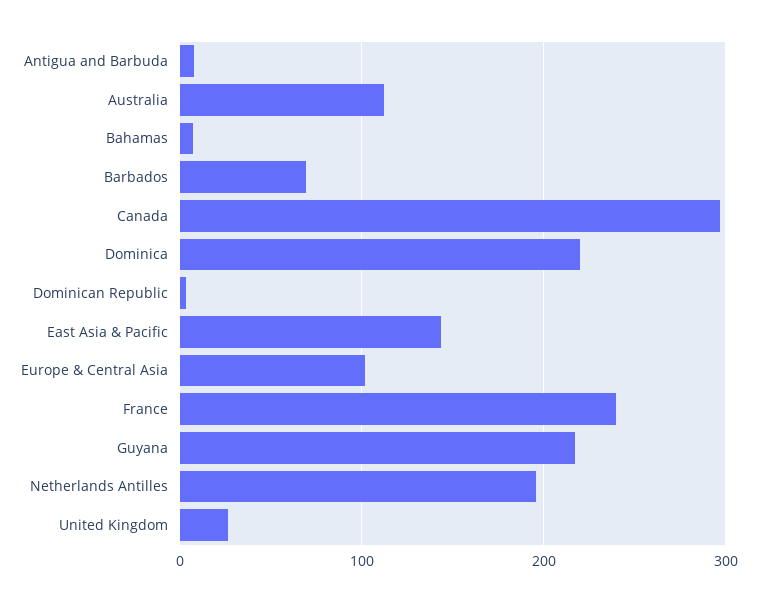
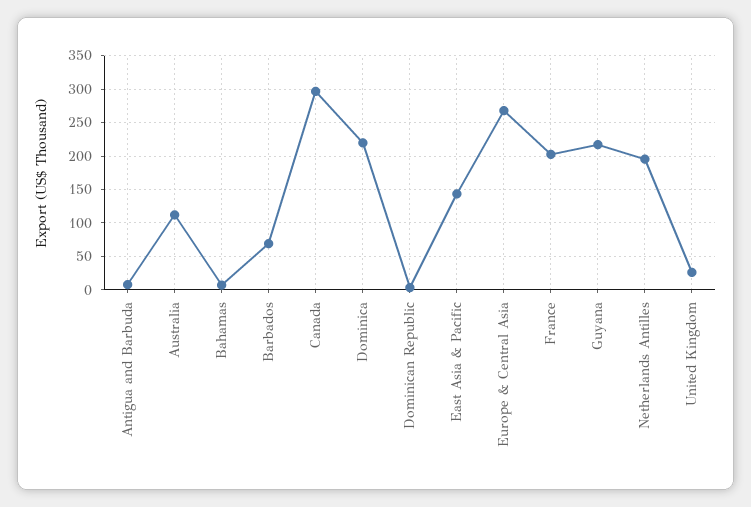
Europe & Central Asia: 100 -> 270
France: 240 -> 200

